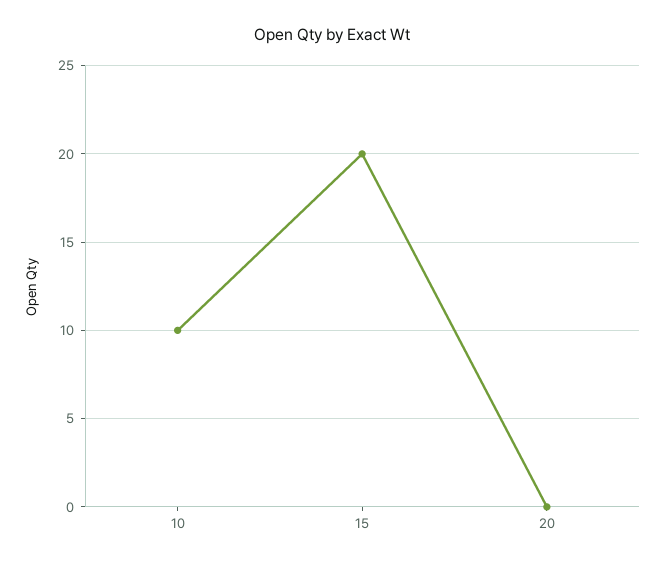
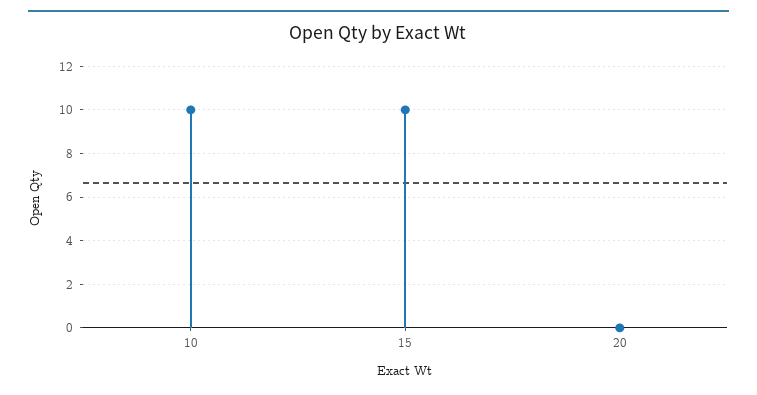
15: 20 -> 10

